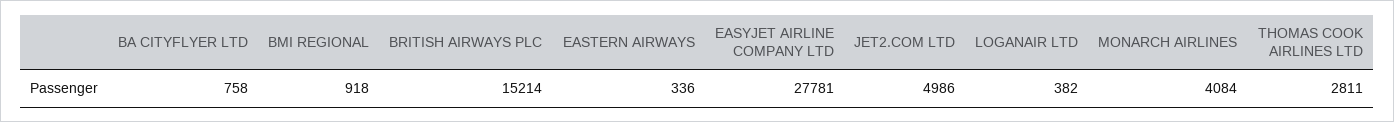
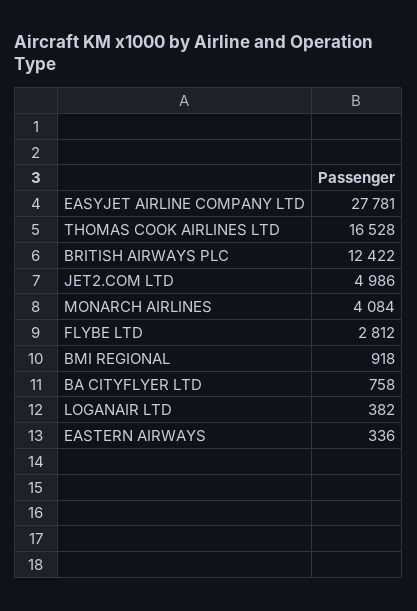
BRITISH AIRWAYS PLC: 15214 -> 12422
THOMAS COOK AIRLINES LTD: 2811 -> 16528
FLYBE LTD: none -> 2812

